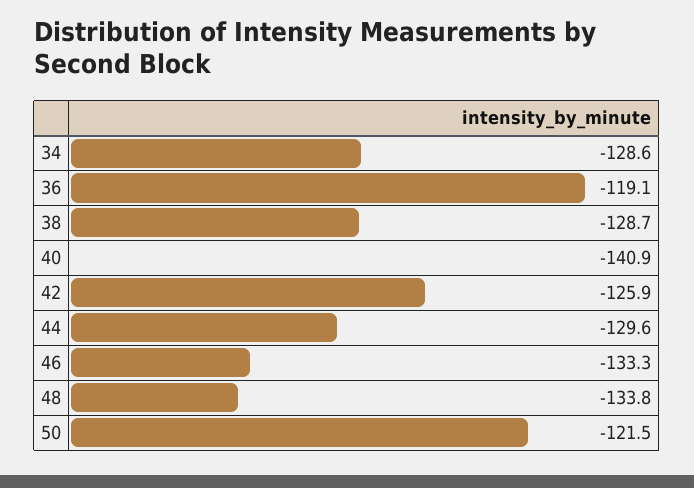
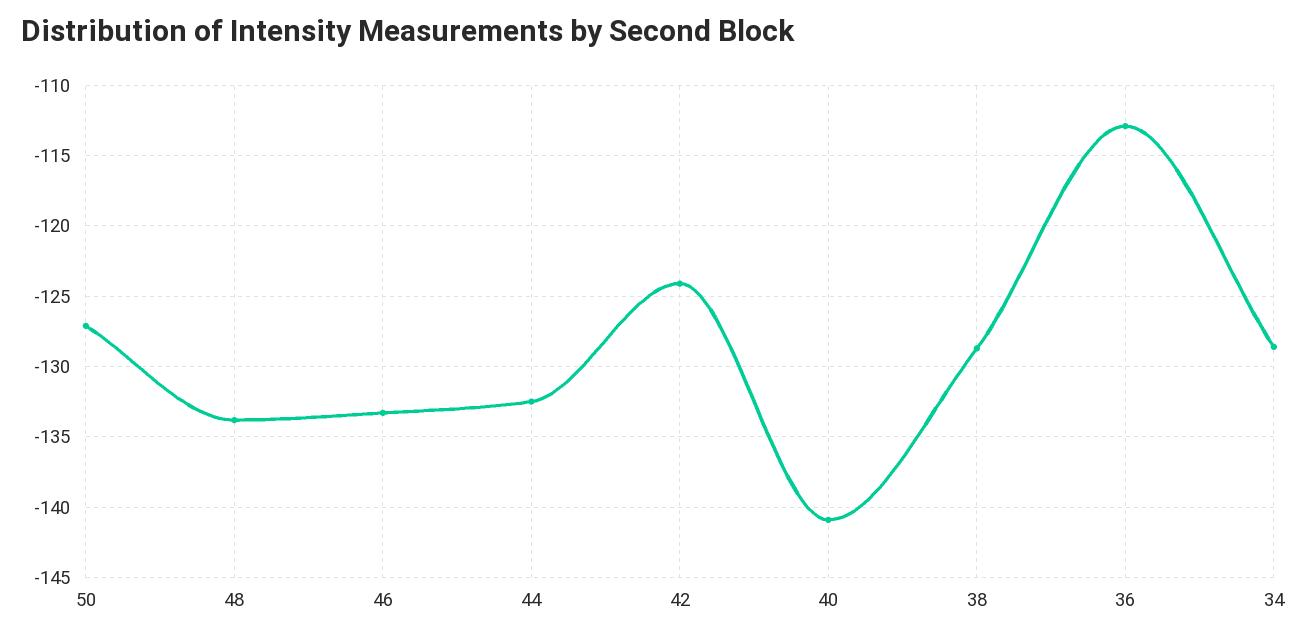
36: -119.1 -> -113
42: -125.9 -> -124
44: -129.6 -> -132.5
50: -121.5 -> -127

